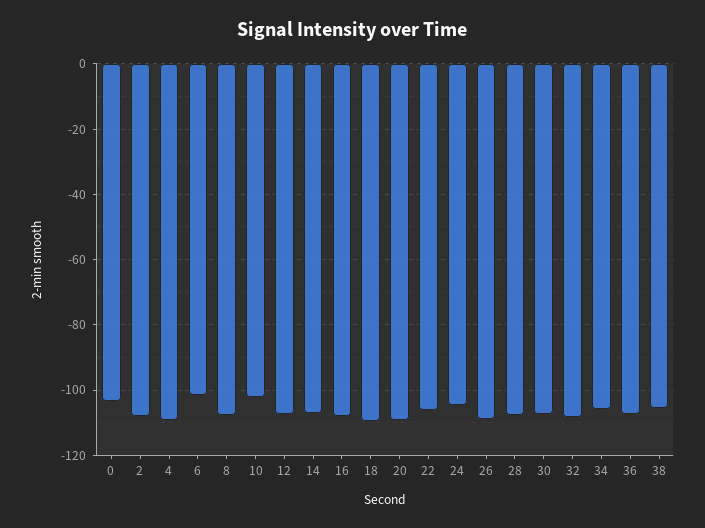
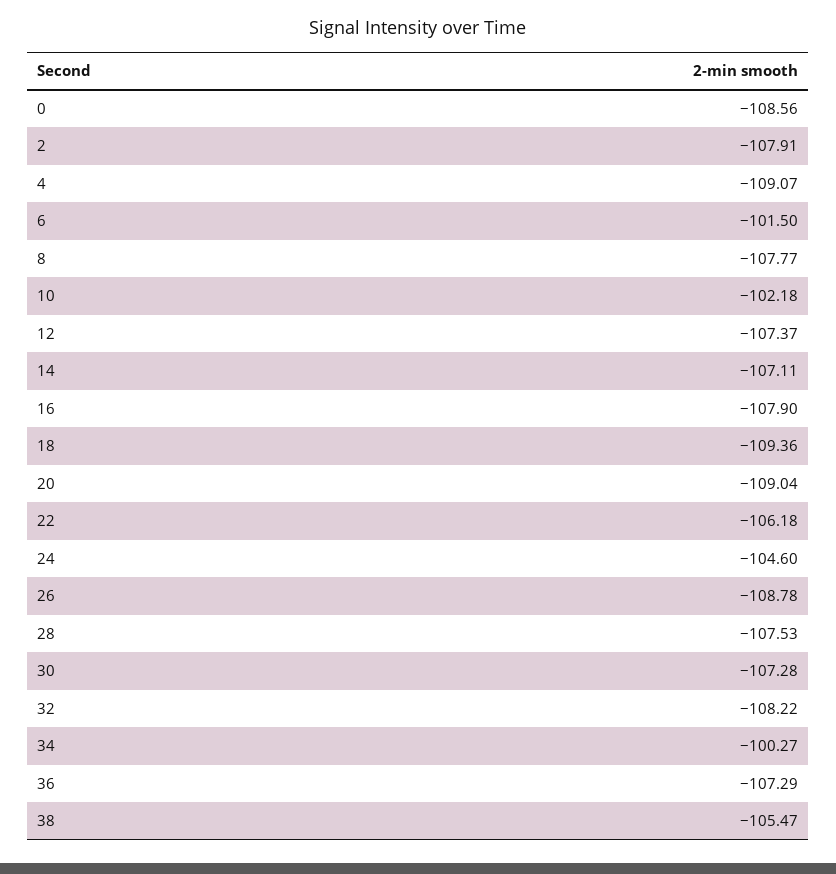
0: -104 -> -108.56
34: -106 -> -100.27

